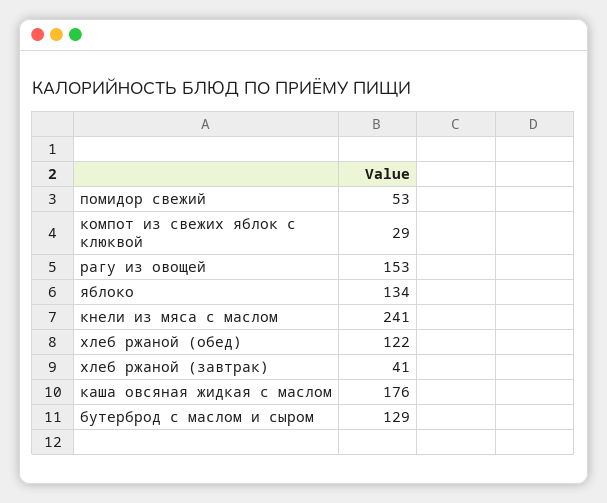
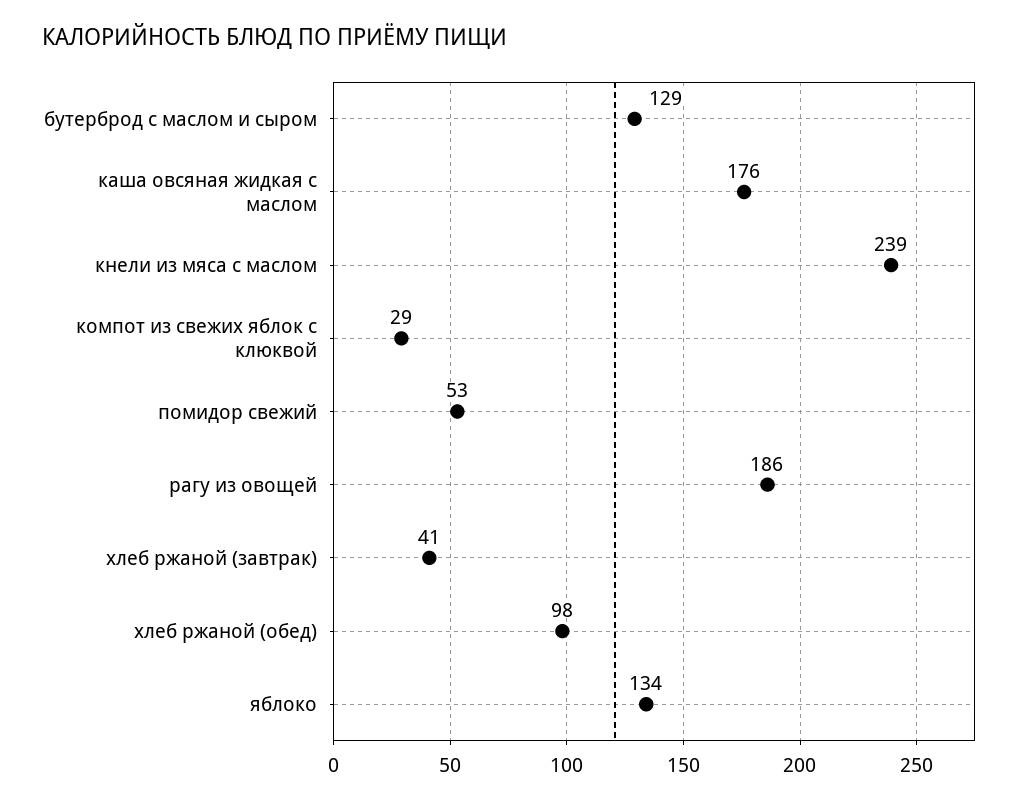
рагу из овощей: 153 -> 186
кнели из мяса с маслом: 241 -> 239
хлеб ржаной (обед): 122 -> 98

